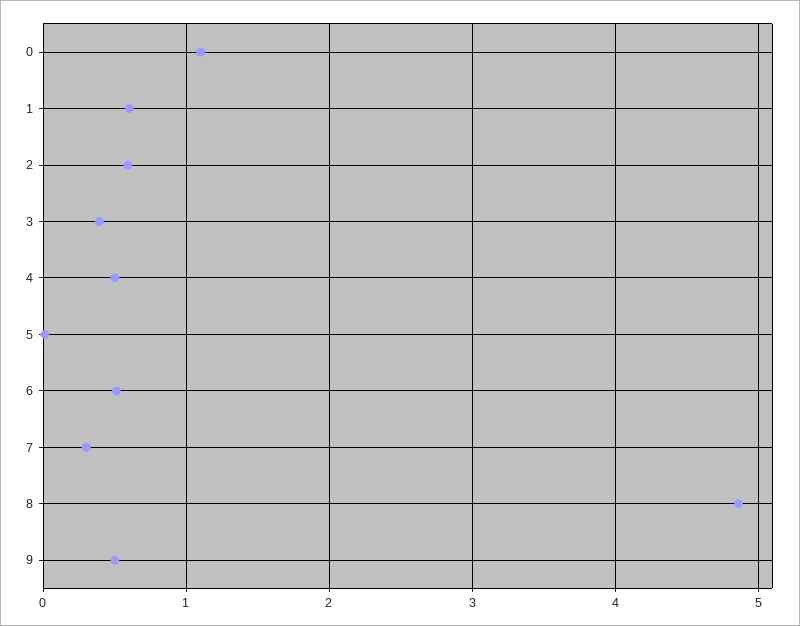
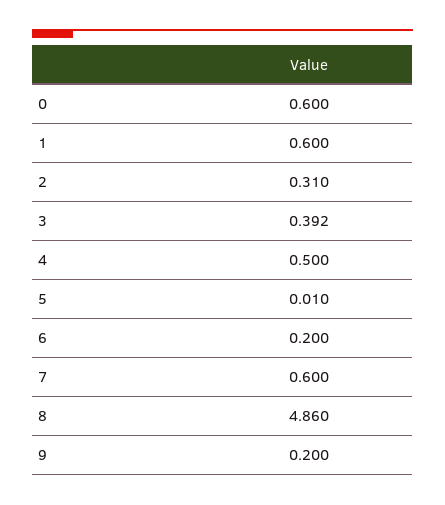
0: 1.1 -> 0.6
2: 0.6 -> 0.31
6: 0.5 -> 0.2
7: 0.3 -> 0.6
9: 0.5 -> 0.2

